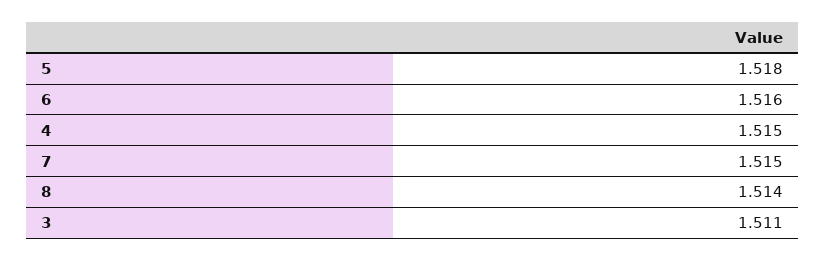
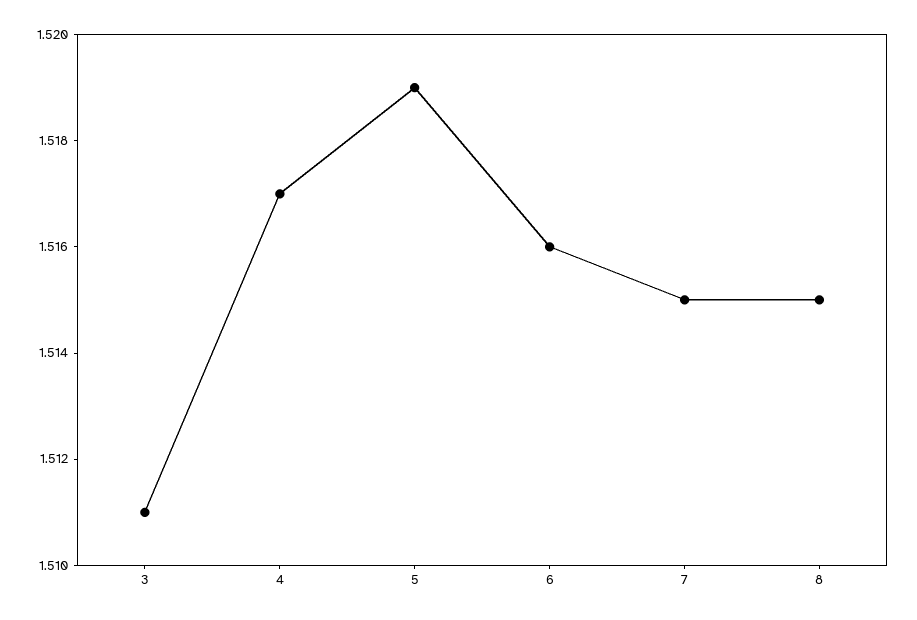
5: 1.518 -> 1.519
4: 1.515 -> 1.517
8: 1.514 -> 1.515

